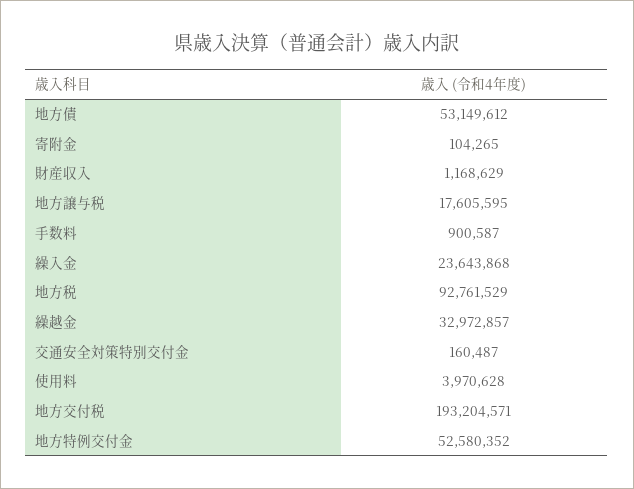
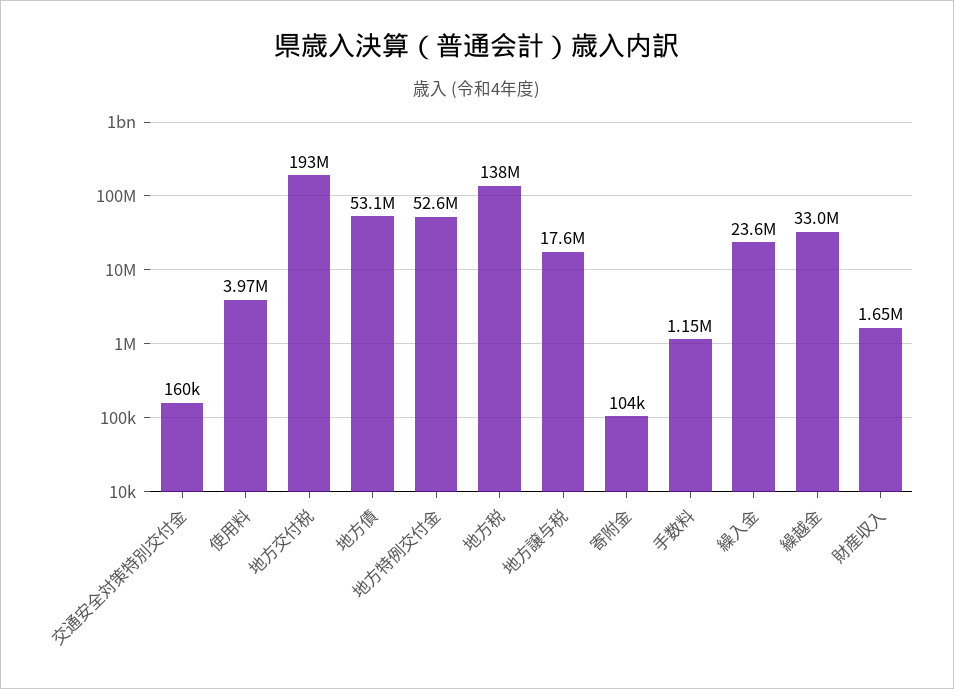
財産収入: 1168629 -> 1650000
手数料: 900587 -> 1150000
地方税: 92761529 -> 138000000

